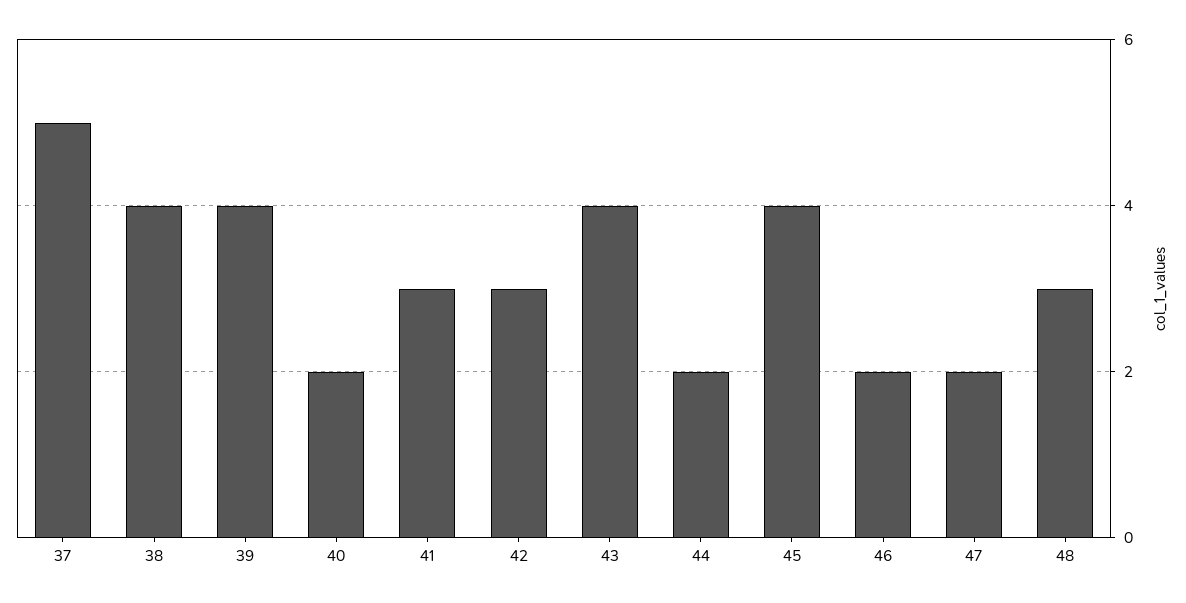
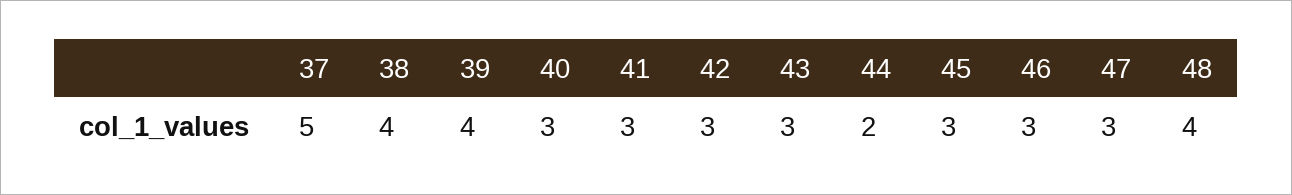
40: 2 -> 3
43: 4 -> 3
45: 4 -> 3
46: 2 -> 3
47: 2 -> 3
48: 3 -> 4

